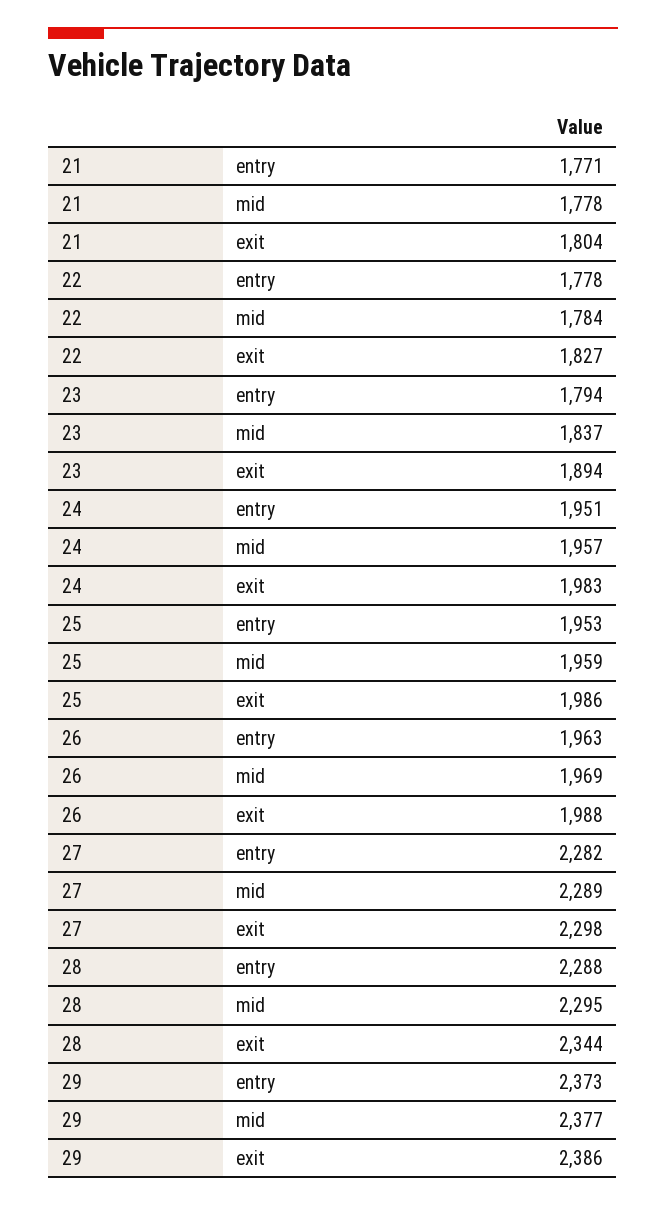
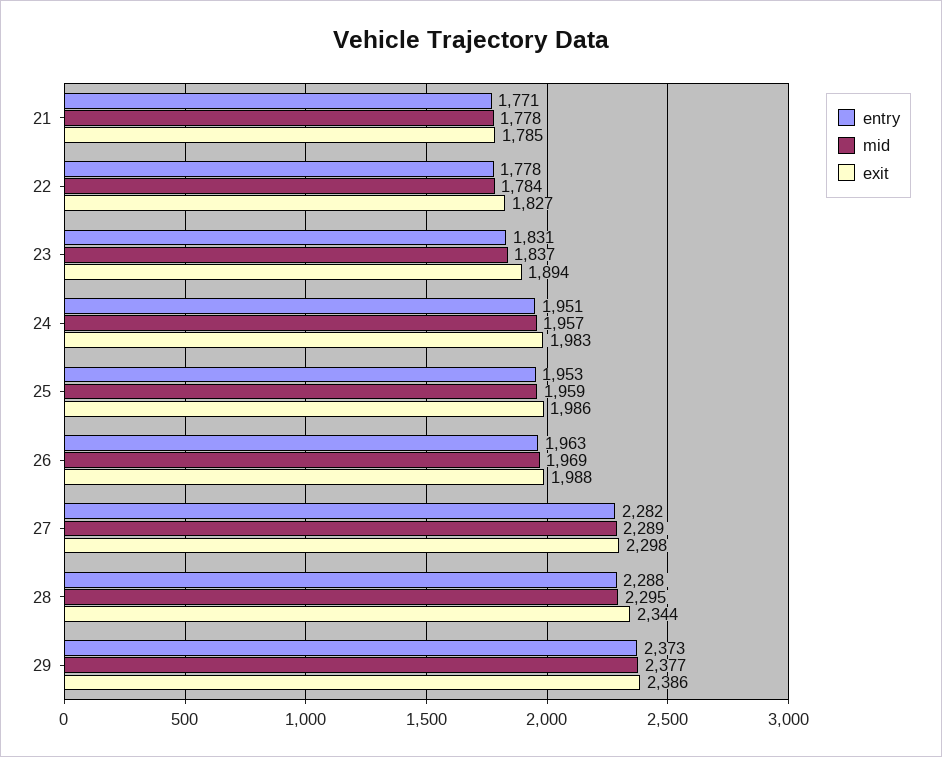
exit, 21: 1804 -> 1785
entry, 23: 1794 -> 1831

